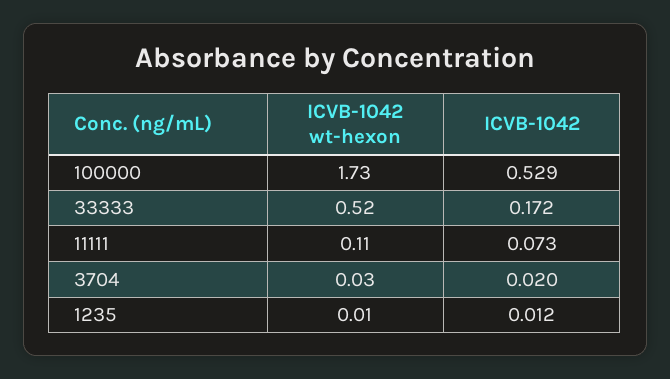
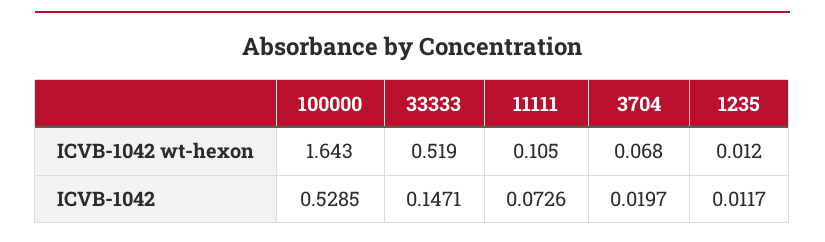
ICVB-1042 wt-hexon, 100000: 1.73 -> 1.643
ICVB-1042, 33333: 0.172 -> 0.1471
ICVB-1042 wt-hexon, 3704: 0.03 -> 0.068

